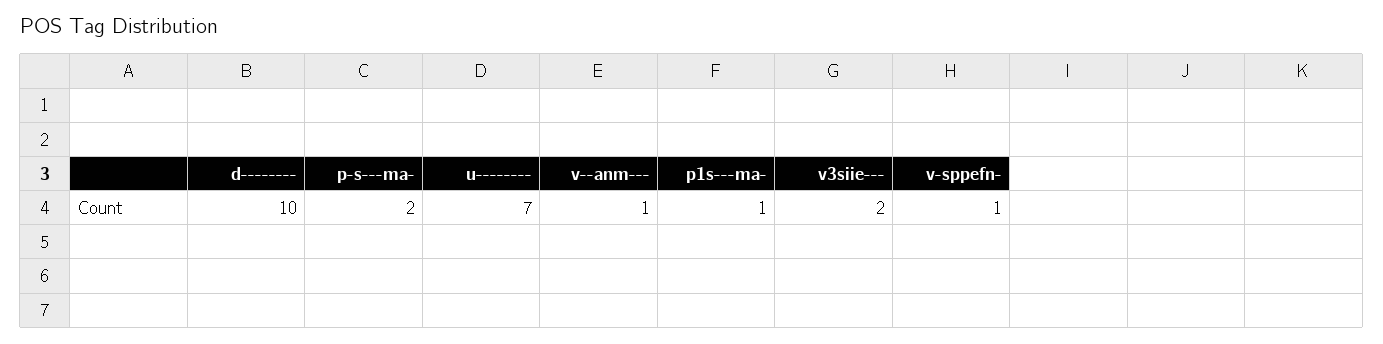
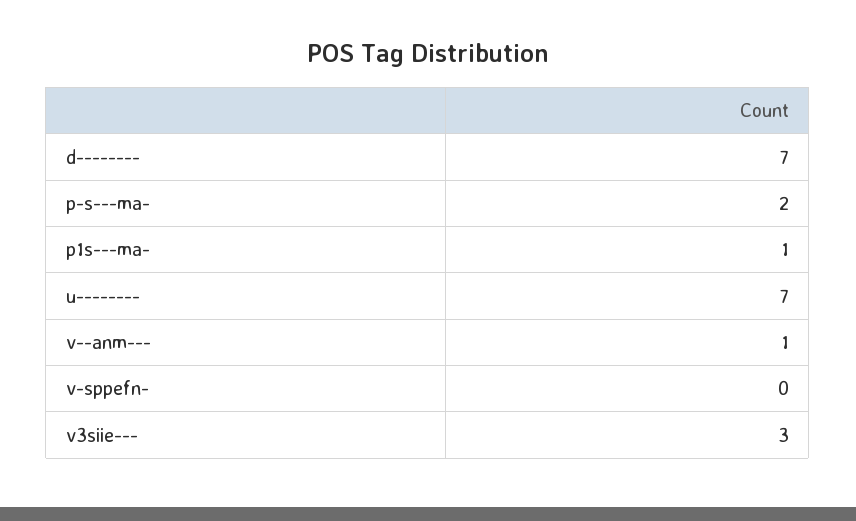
d--------: 10 -> 7
v3siie---: 2 -> 3
v-sppefn-: 1 -> 0

